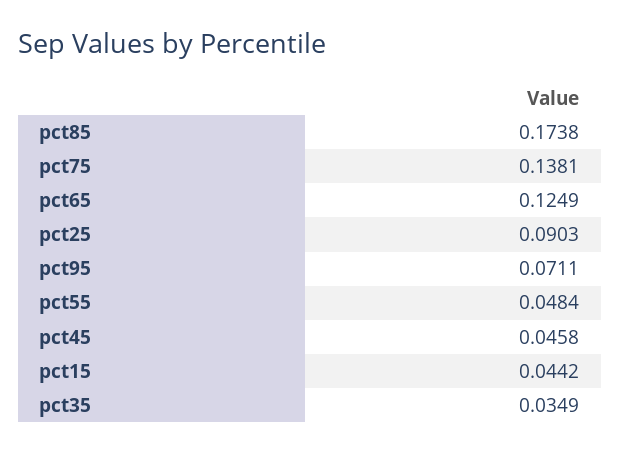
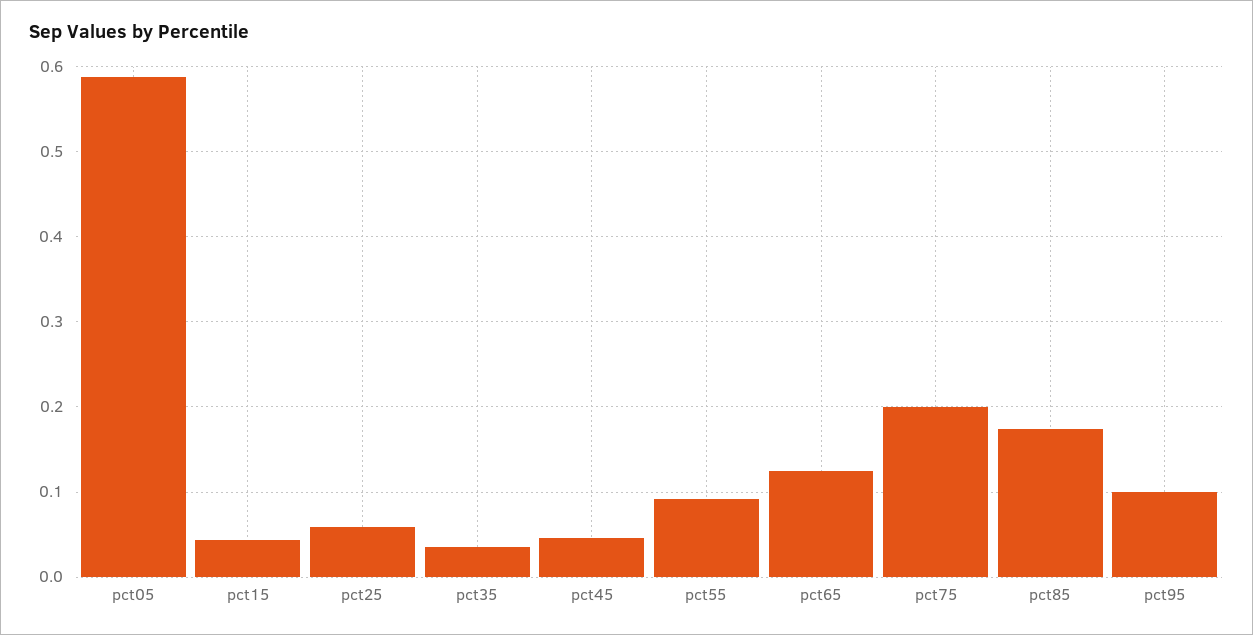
pct75: 0.1381 -> 0.2
pct25: 0.0903 -> 0.06
pct95: 0.0711 -> 0.1
pct55: 0.0484 -> 0.09
pct05: none -> 0.59

